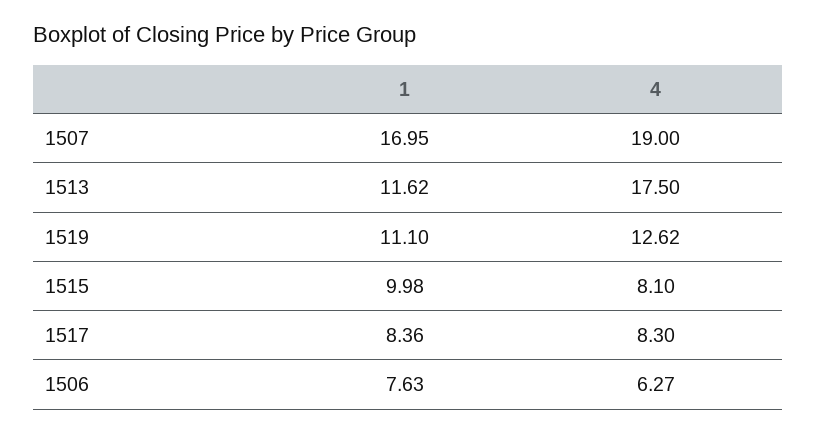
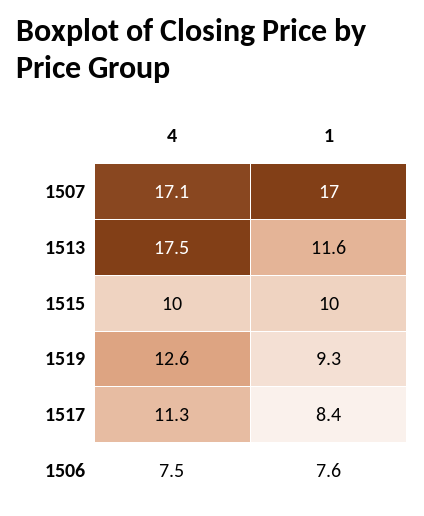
4, 1507: 19 -> 17.1
1, 1519: 11.1 -> 9.3
4, 1515: 8.1 -> 10
4, 1517: 8.3 -> 11.3
4, 1506: 6.27 -> 7.5

